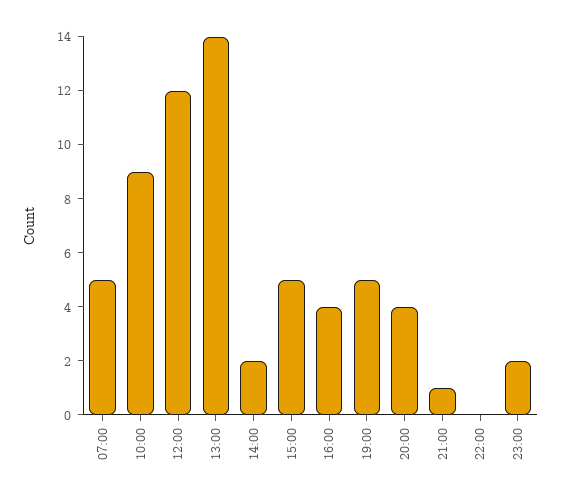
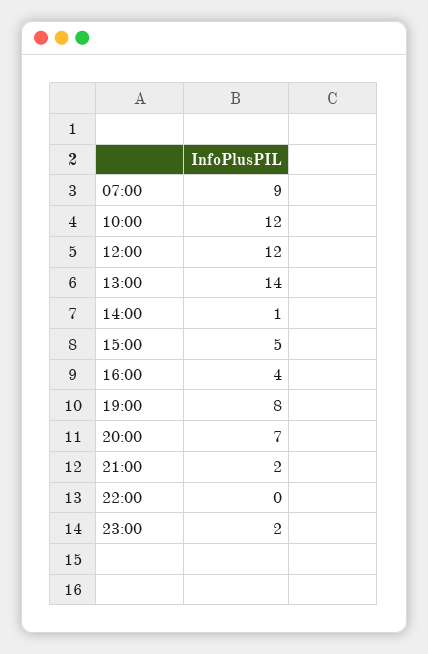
07:00: 5 -> 9
10:00: 9 -> 12
14:00: 2 -> 1
19:00: 5 -> 8
20:00: 4 -> 7
21:00: 1 -> 2

